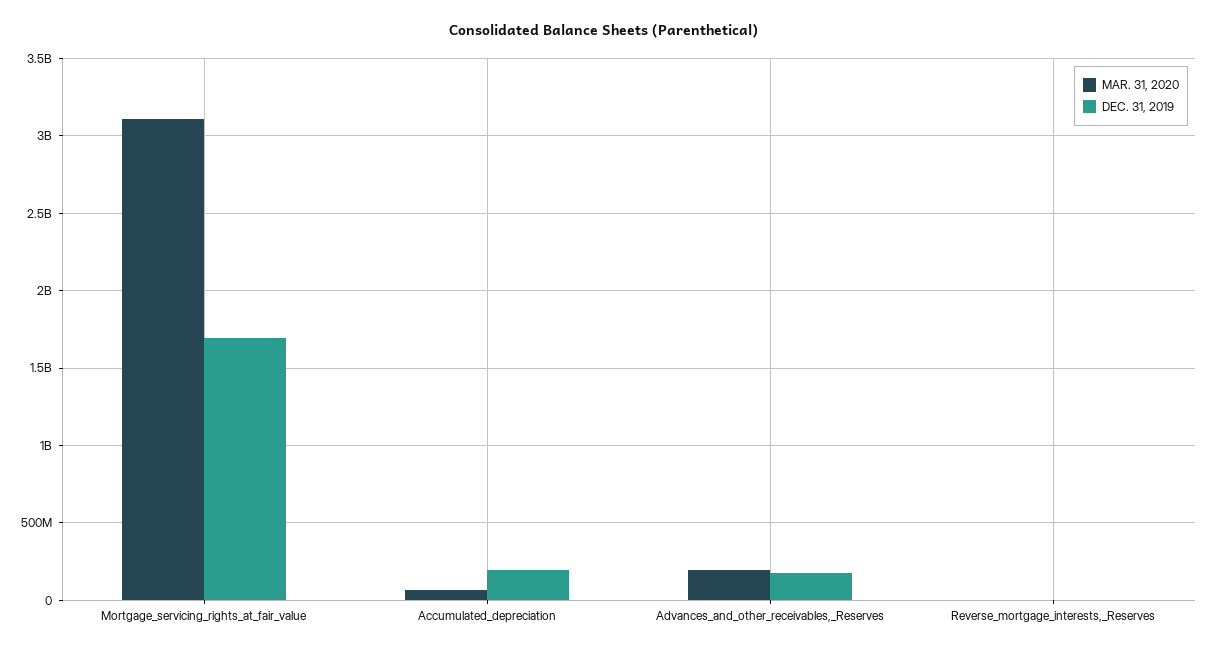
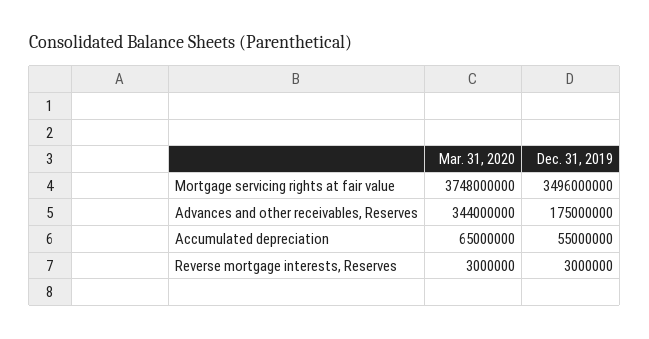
MAR. 31, 2020, Mortgage_servicing_rights_at_fair_value: 3100000000 -> 3748000000
DEC. 31, 2019, Mortgage_servicing_rights_at_fair_value: 1700000000 -> 3496000000
DEC. 31, 2019, Accumulated_depreciation: 200000000 -> 55000000
MAR. 31, 2020, Advances_and_other_receivables,_Reserves: 200000000 -> 344000000

